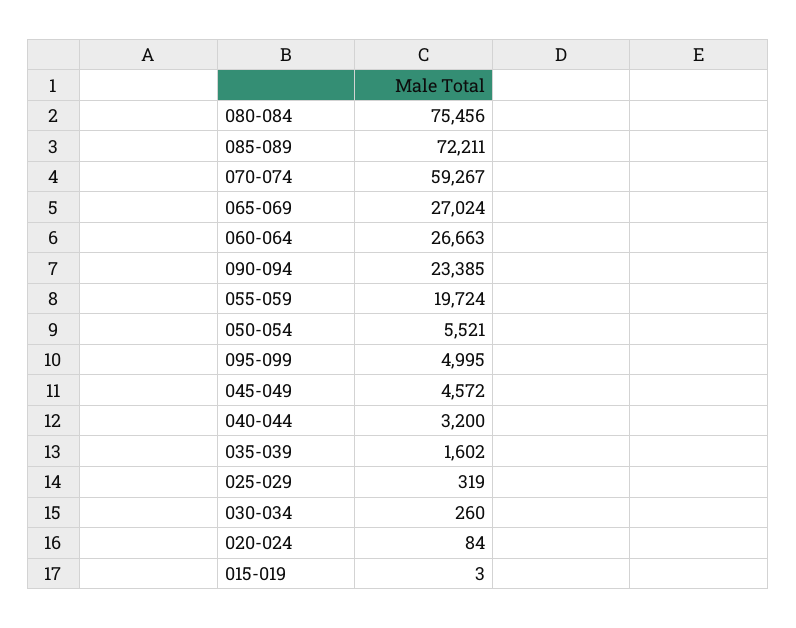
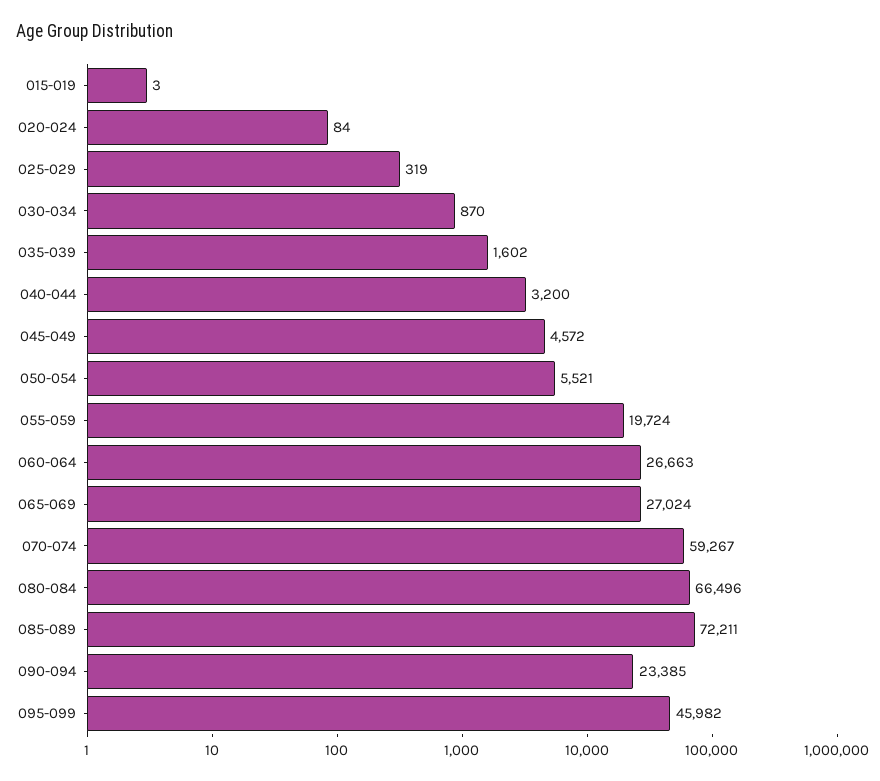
080-084: 75456 -> 66496
095-099: 4995 -> 45982
030-034: 260 -> 870

